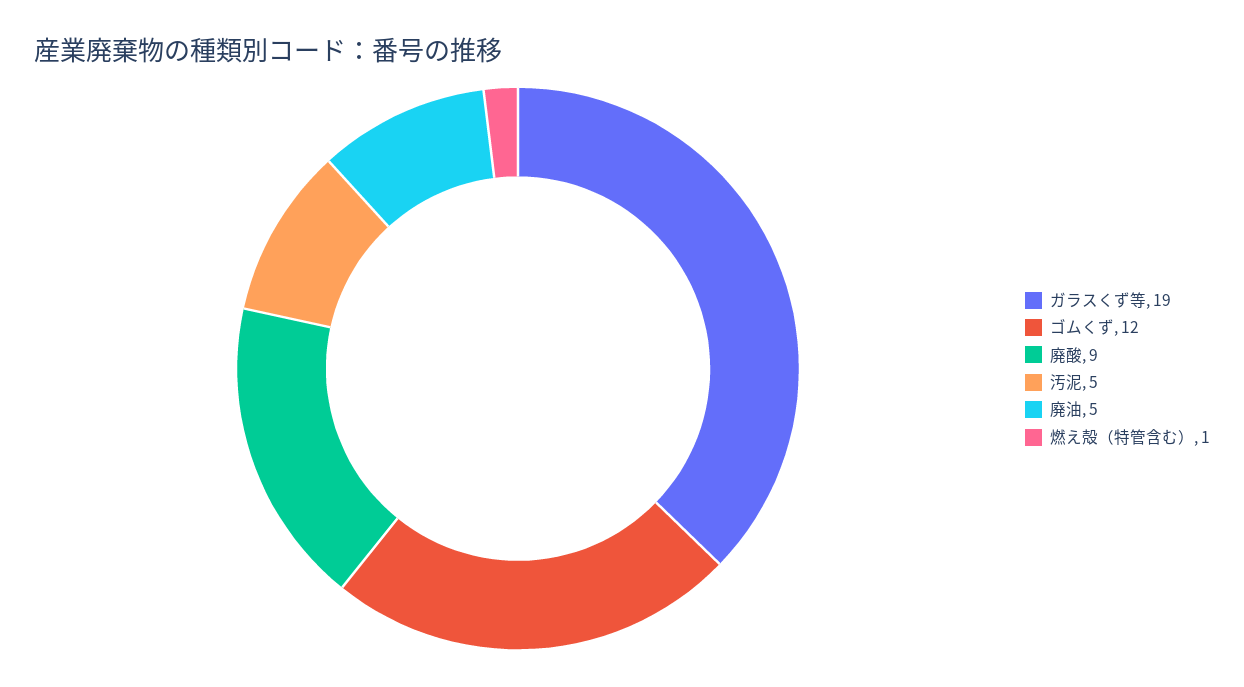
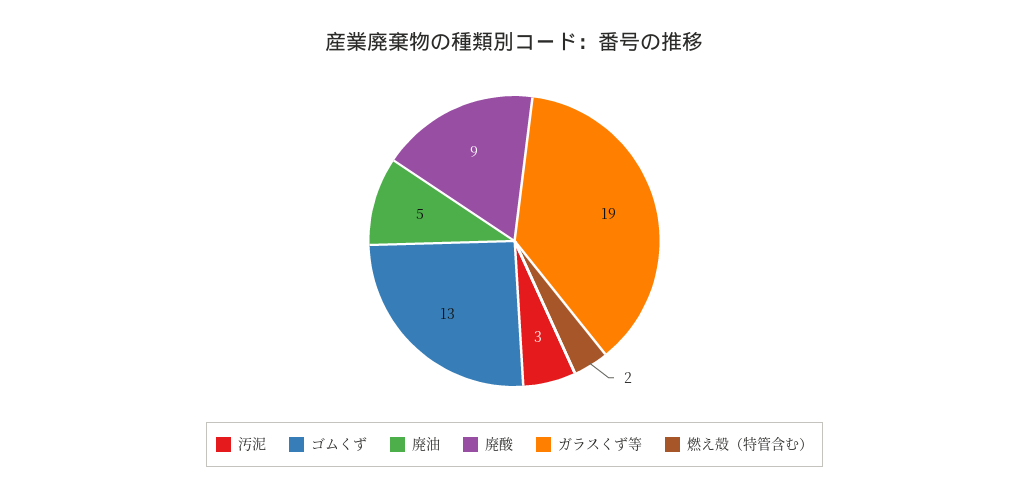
ゴムくず: 12 -> 13
汚泥: 5 -> 3
燃え殻（特管含む）: 1 -> 2

